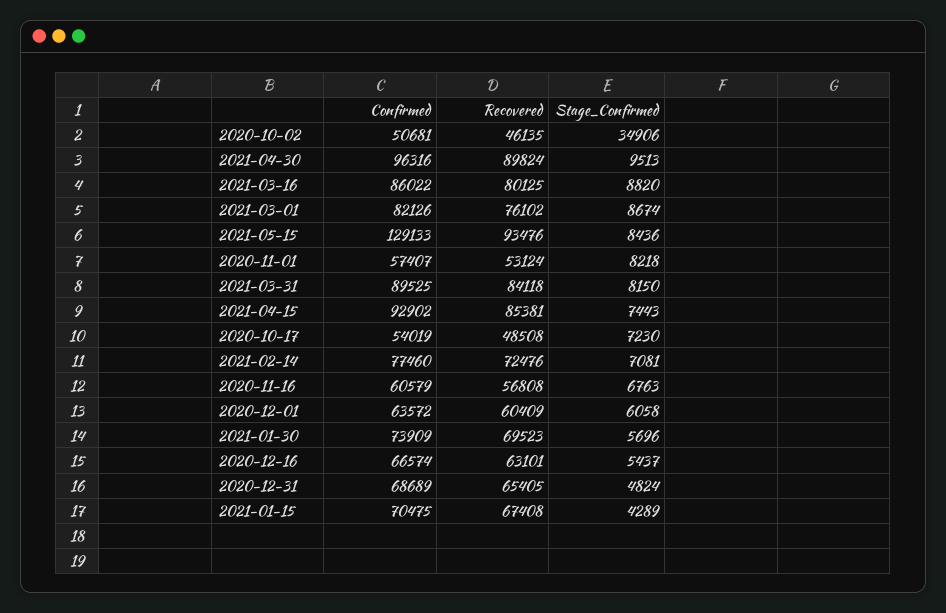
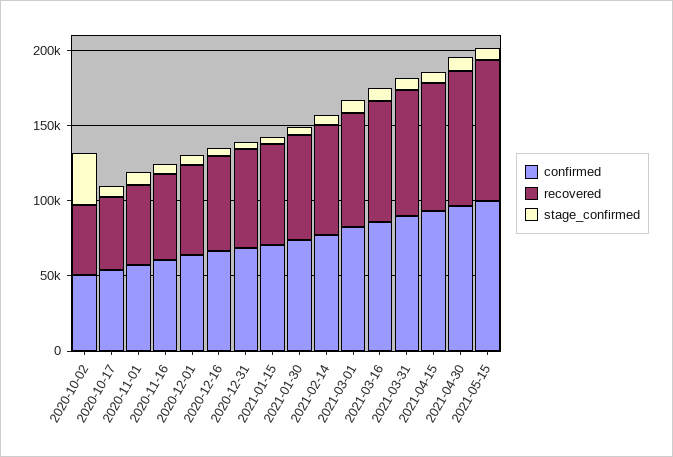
Confirmed, 2021-05-15: 129133 -> 100000

